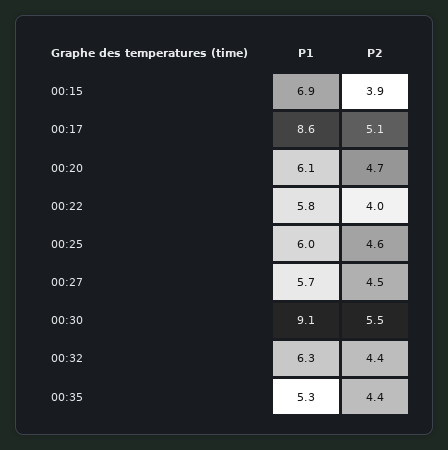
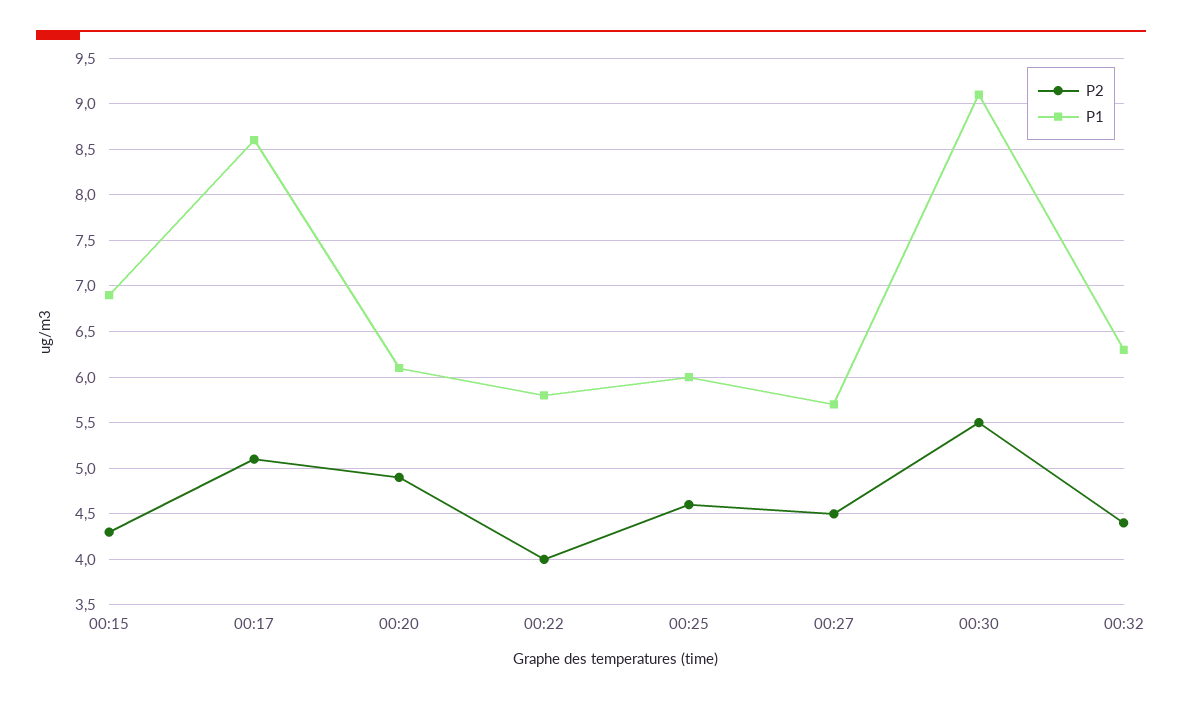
P2, 00:15: 3.9 -> 4.3
P2, 00:20: 4.7 -> 4.9
P1, 00:35: 5.3 -> none
P2, 00:35: 4.4 -> none

